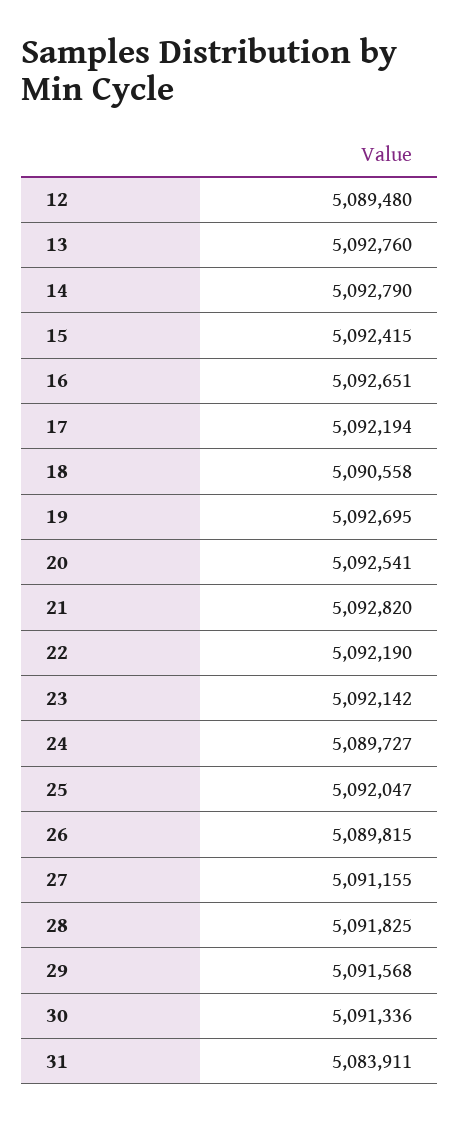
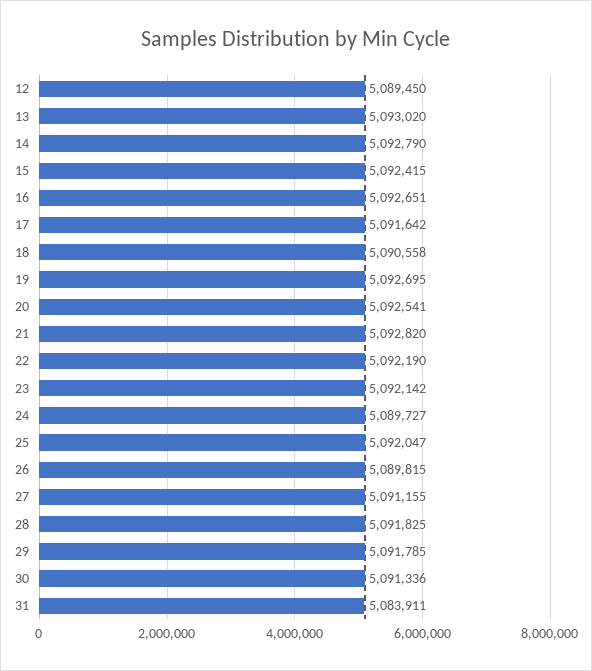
12: 5089480 -> 5089450
13: 5092760 -> 5093020
17: 5092194 -> 5091642
29: 5091568 -> 5091785

